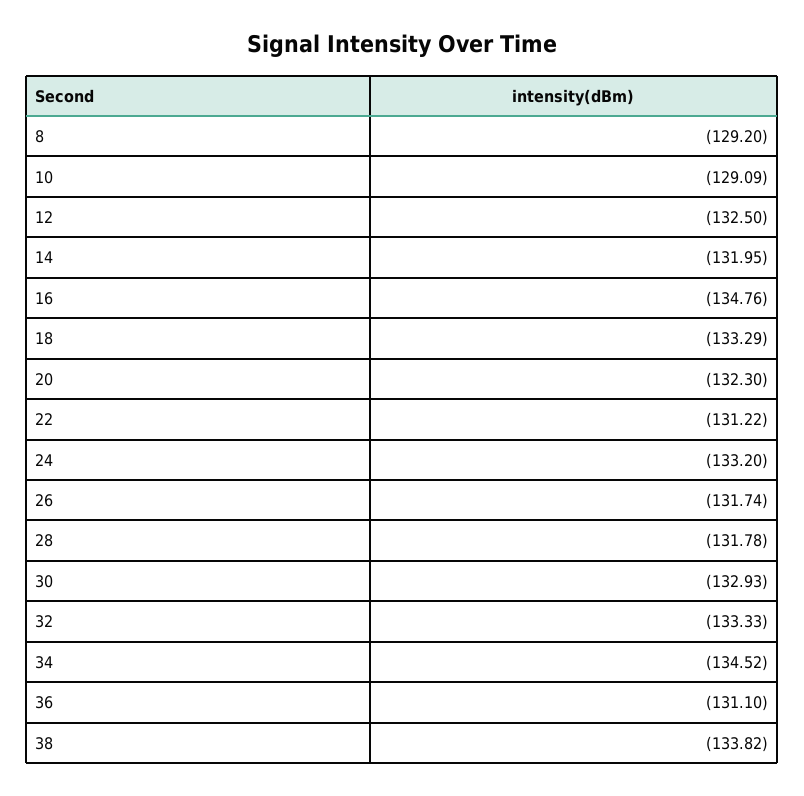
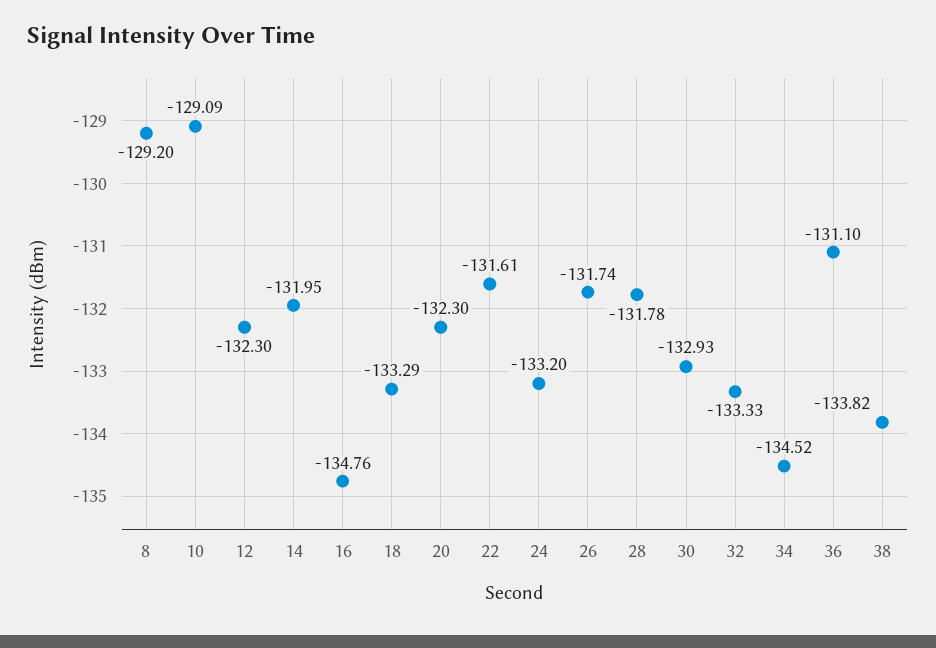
12: -132.5 -> -132.3
22: -131.22 -> -131.61

